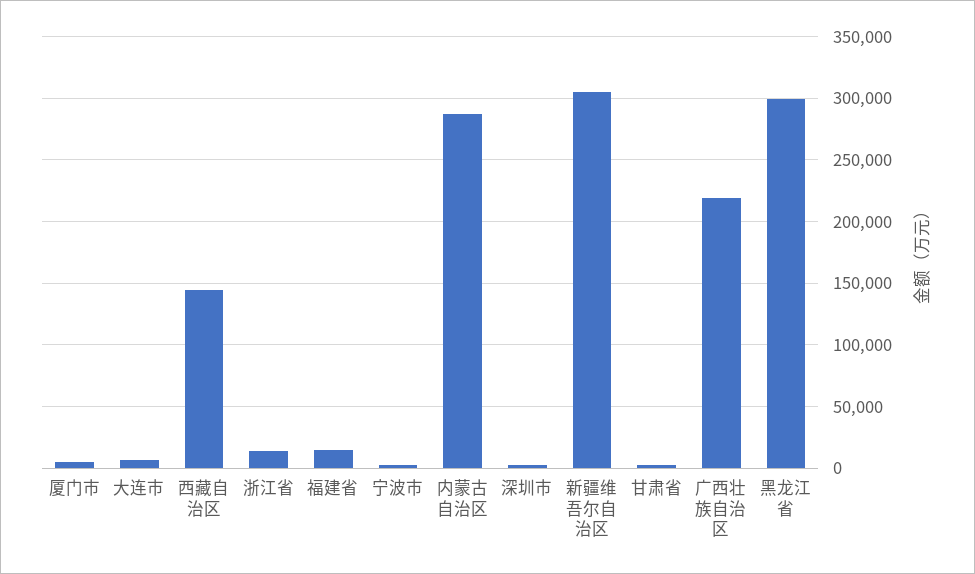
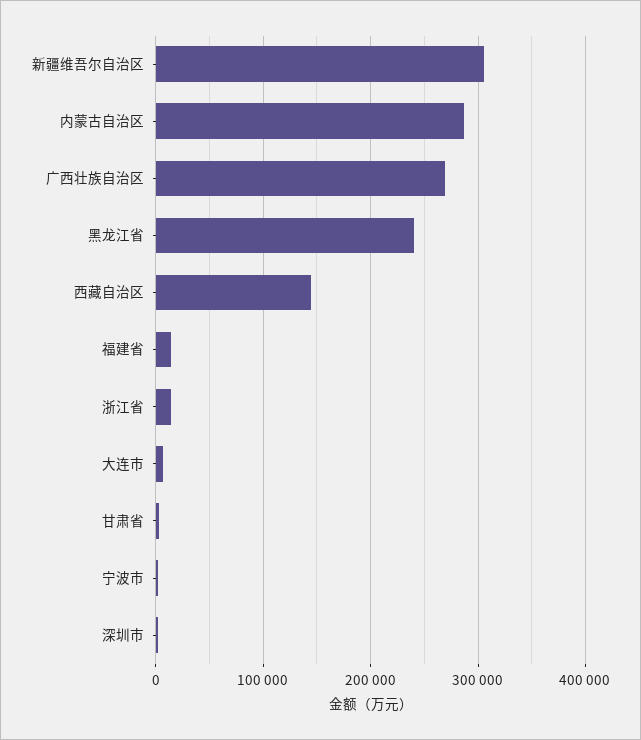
厦门市: 5000 -> none
广西壮族自治区: 220000 -> 270000
黑龙江省: 300000 -> 240000

